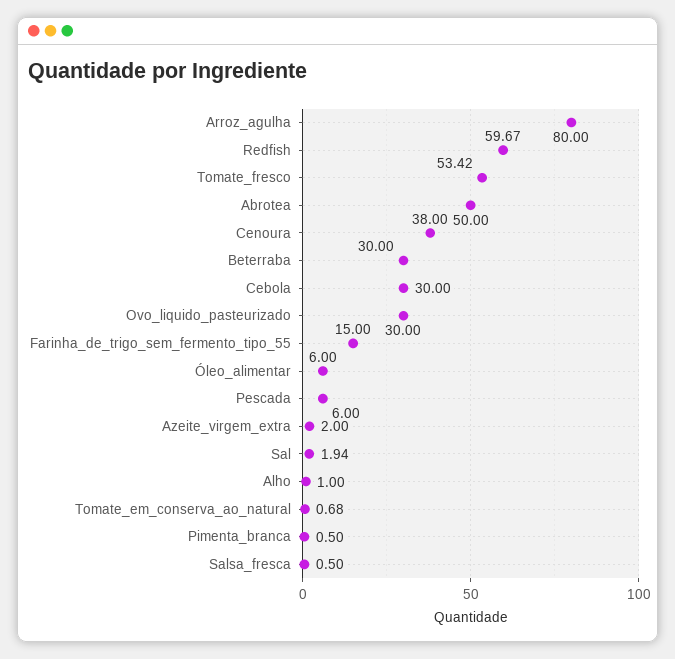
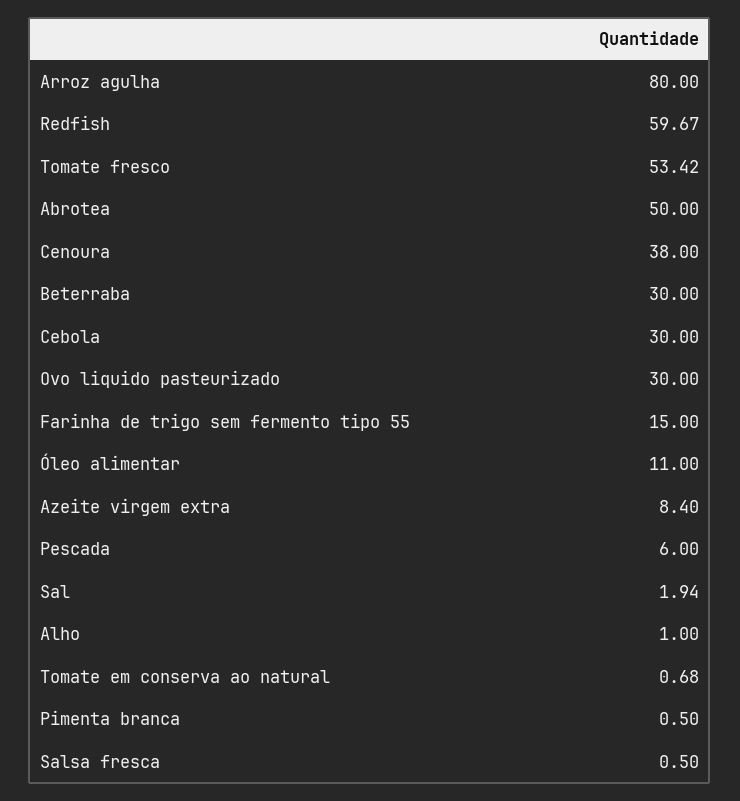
Óleo_alimentar: 6 -> 11
Azeite_virgem_extra: 2 -> 8.4

